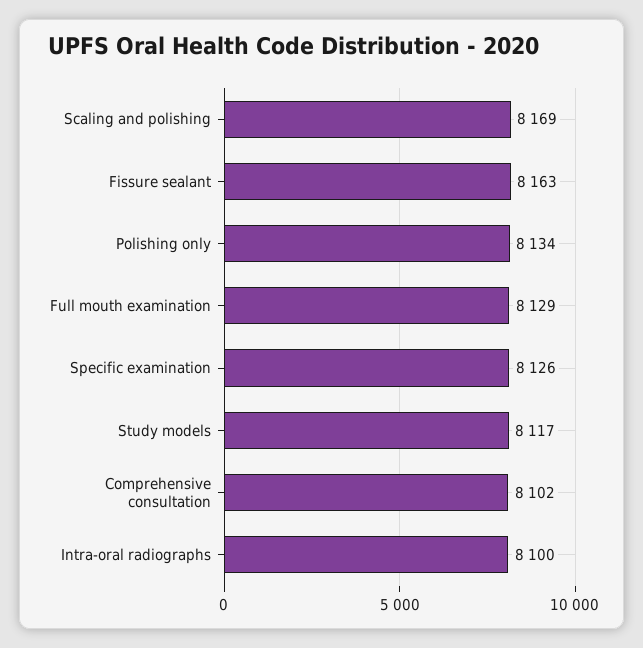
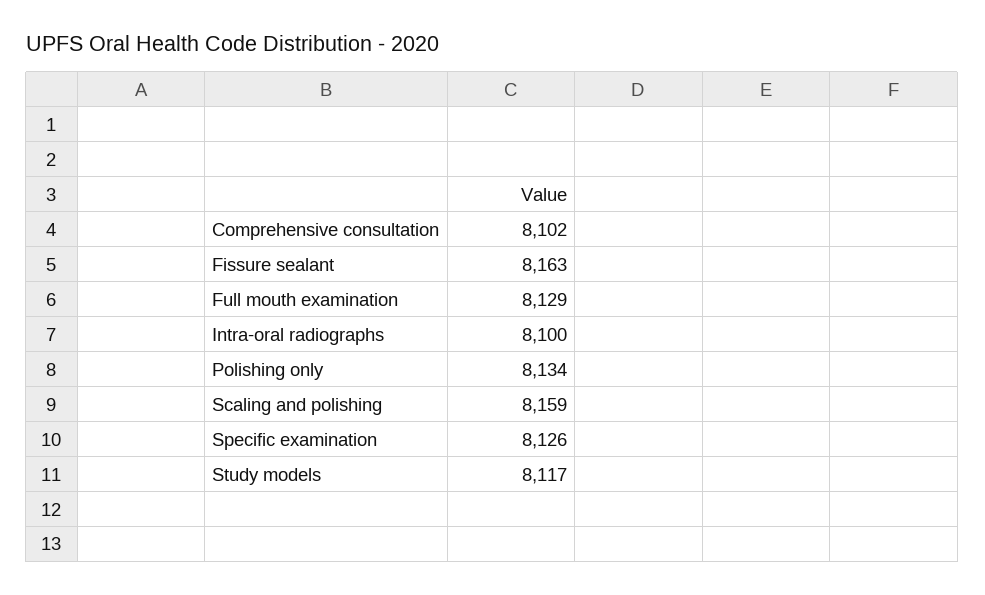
Scaling and polishing: 8169 -> 8159

